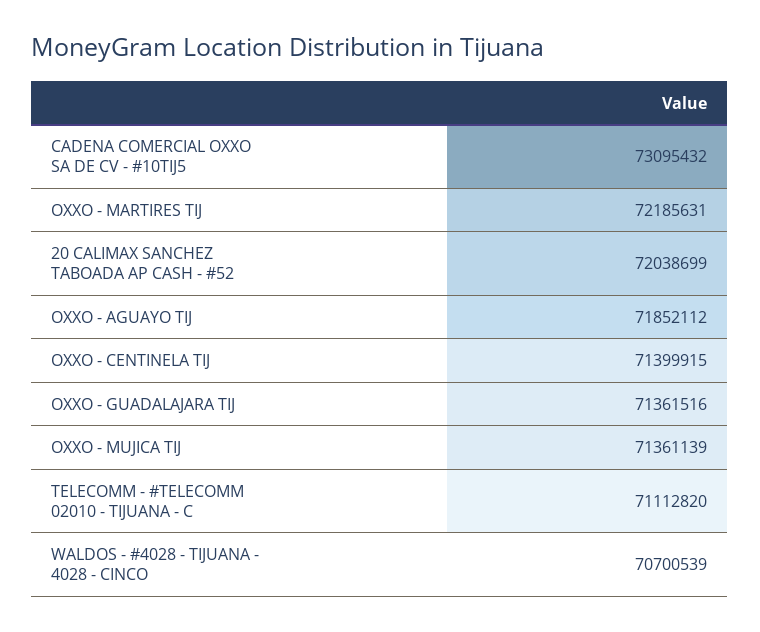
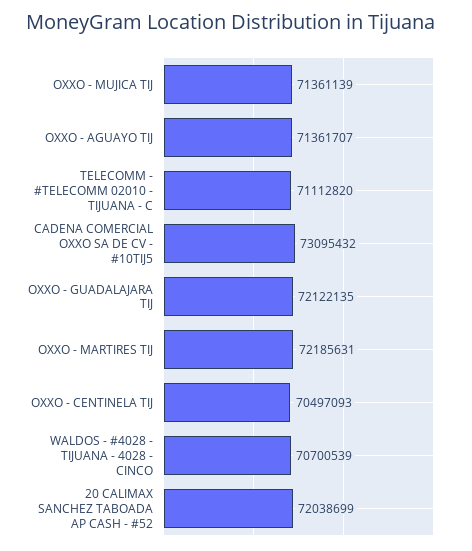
OXXO - AGUAYO TIJ: 71852112 -> 71361707
OXXO - CENTINELA TIJ: 71399915 -> 70497093
OXXO - GUADALAJARA TIJ: 71361516 -> 72122135

